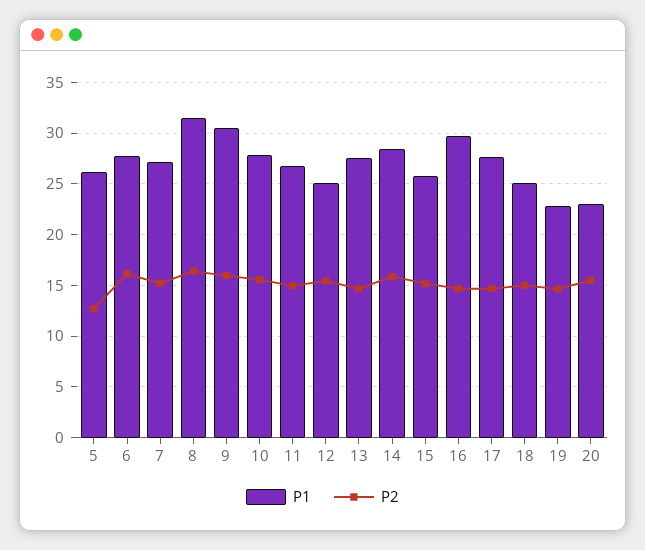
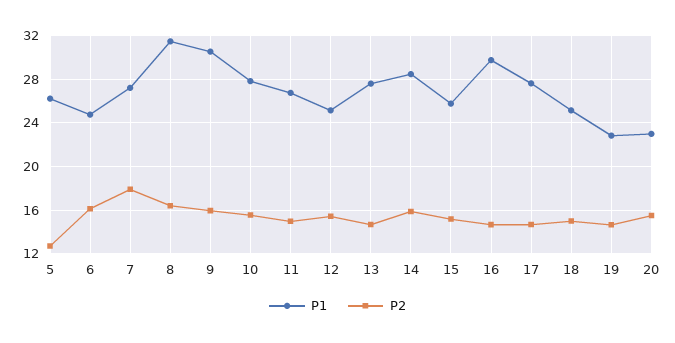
P1, 6: 28 -> 25
P2, 7: 15 -> 18

